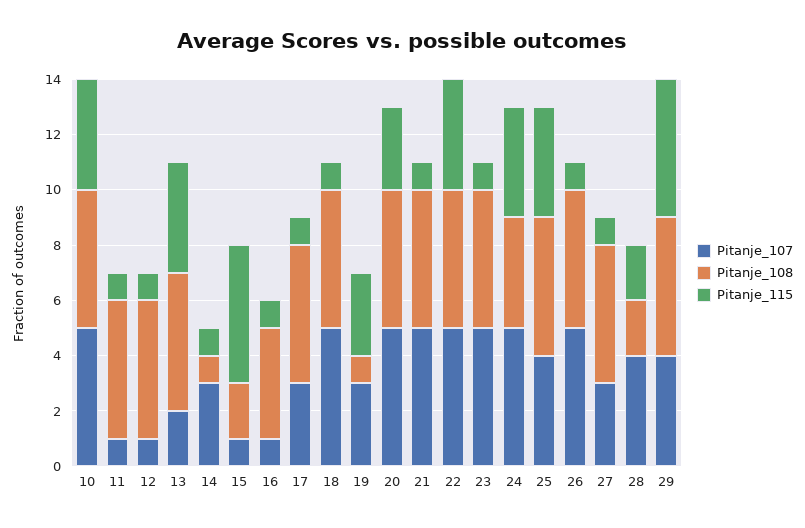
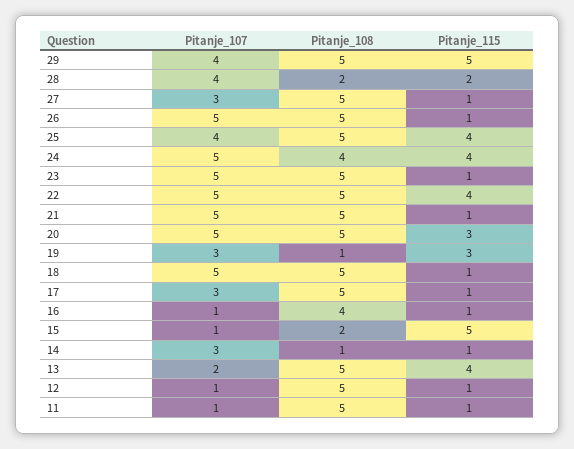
Pitanje_107, 10: 5 -> none
Pitanje_108, 10: 5 -> none
Pitanje_115, 10: 4 -> none

